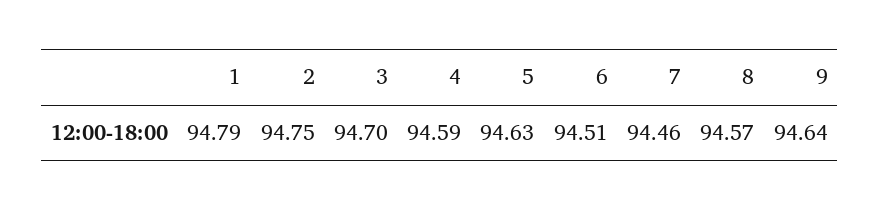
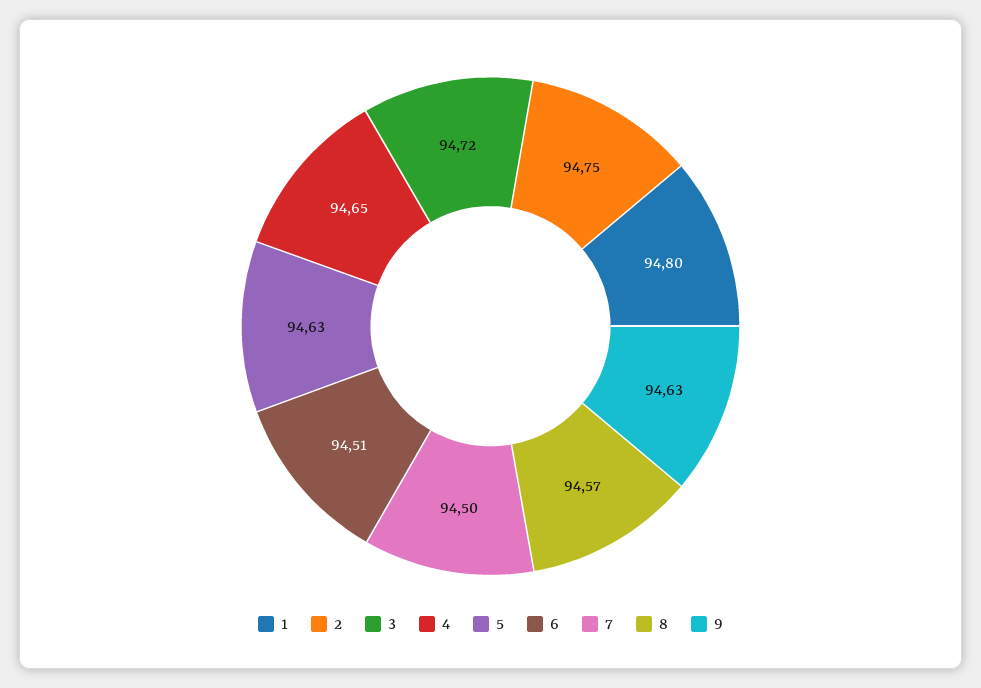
1: 94.79 -> 94.8
3: 94.7 -> 94.72
4: 94.59 -> 94.65
7: 94.46 -> 94.5
9: 94.64 -> 94.63

